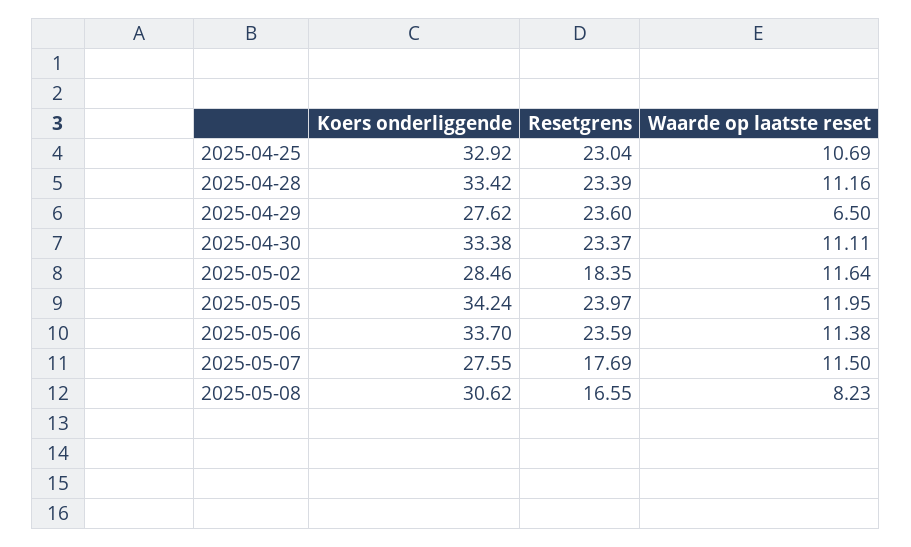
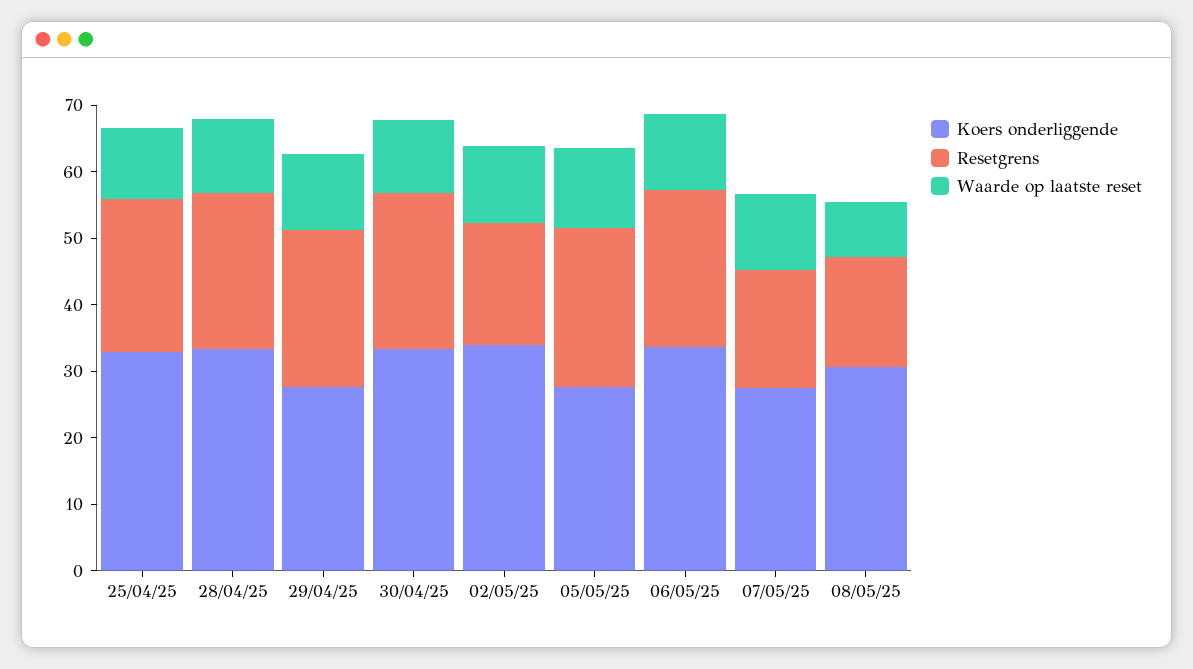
Waarde op laatste reset, 2025-04-29: 6.5 -> 12
Koers onderliggende, 2025-05-02: 28.46 -> 34
Koers onderliggende, 2025-05-05: 34.24 -> 28

